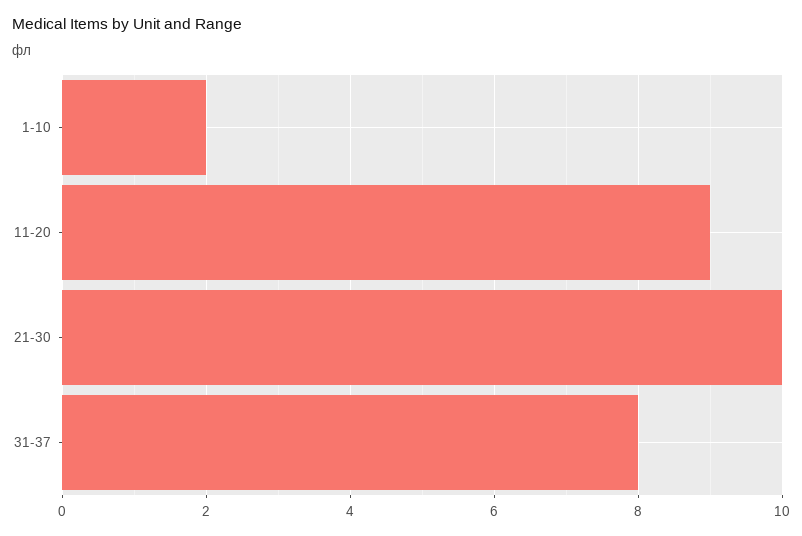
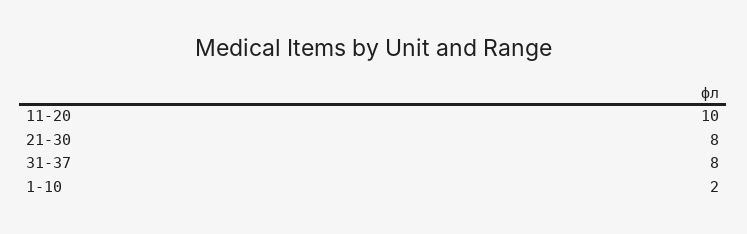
11-20: 9 -> 10
21-30: 10 -> 8

